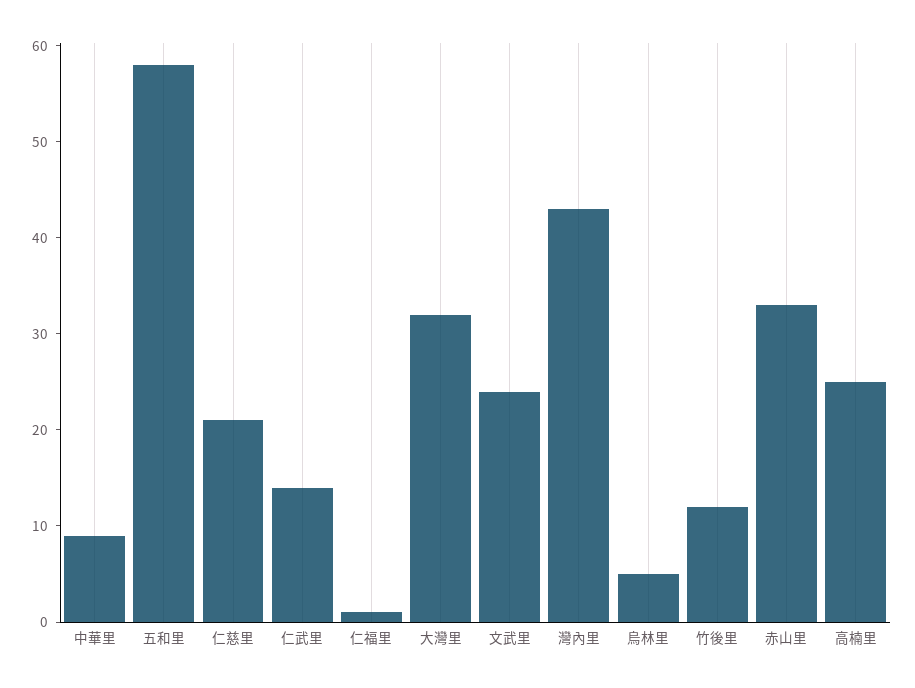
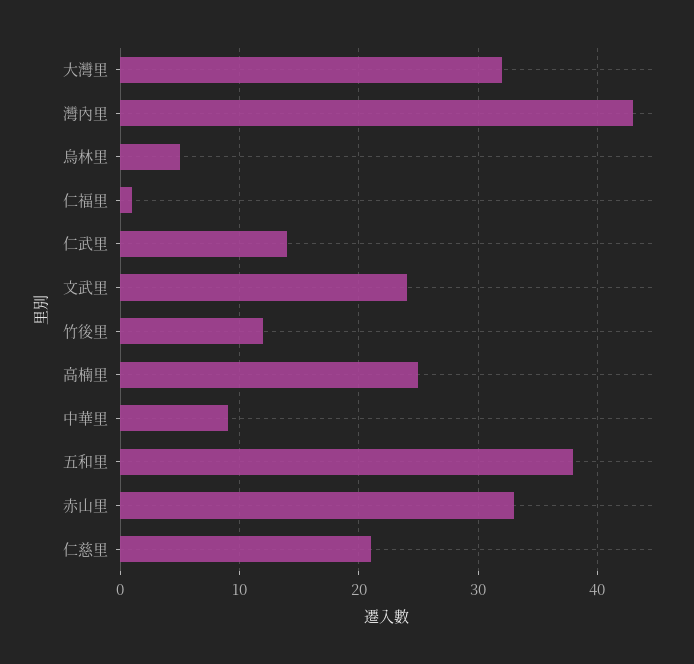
五和里: 58 -> 38

